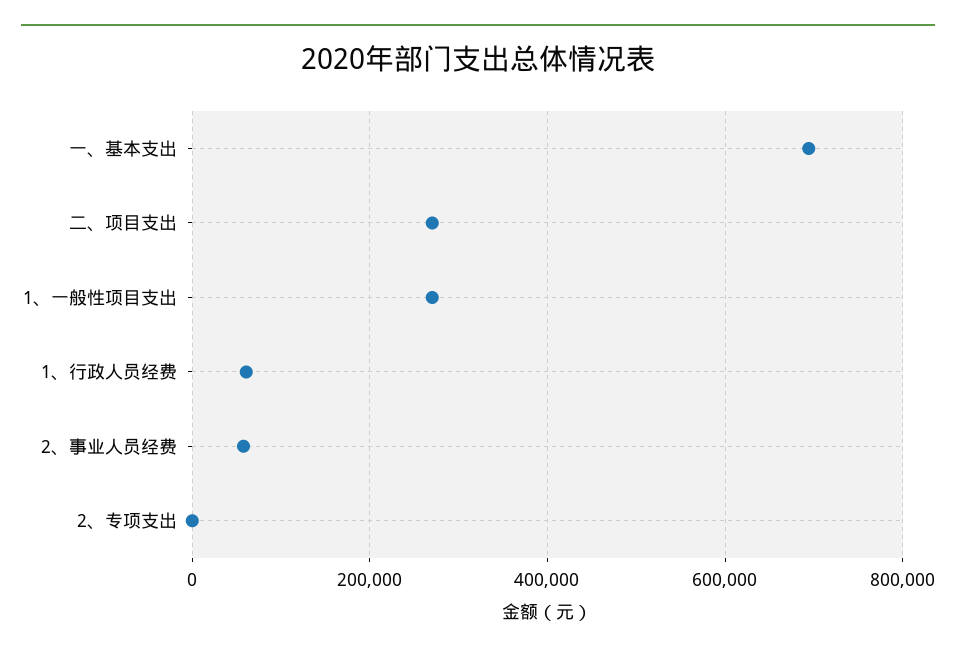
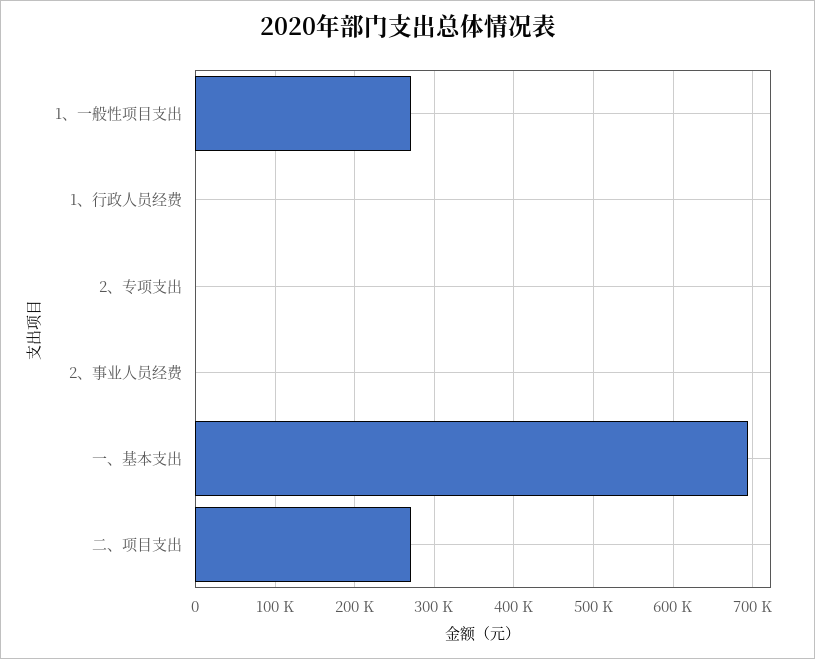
1、行政人员经费: 60000 -> 0
2、事业人员经费: 60000 -> 0

